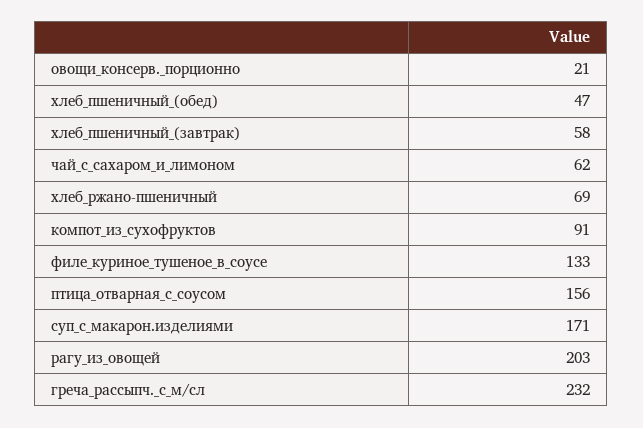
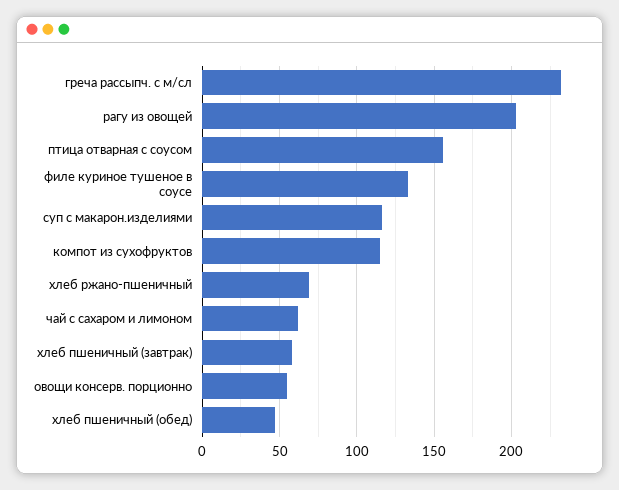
овощи_консерв._порционно: 21 -> 55
компот_из_сухофруктов: 91 -> 115
суп_с_макарон.изделиями: 171 -> 115

